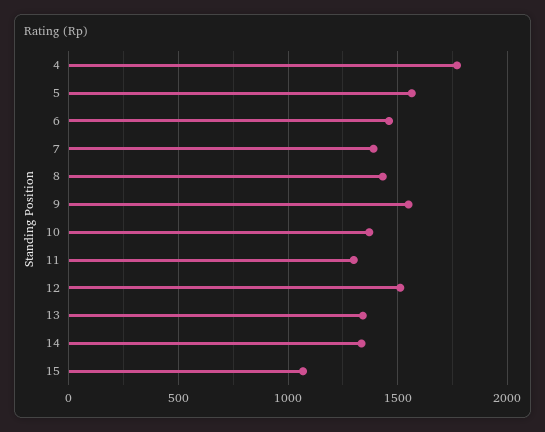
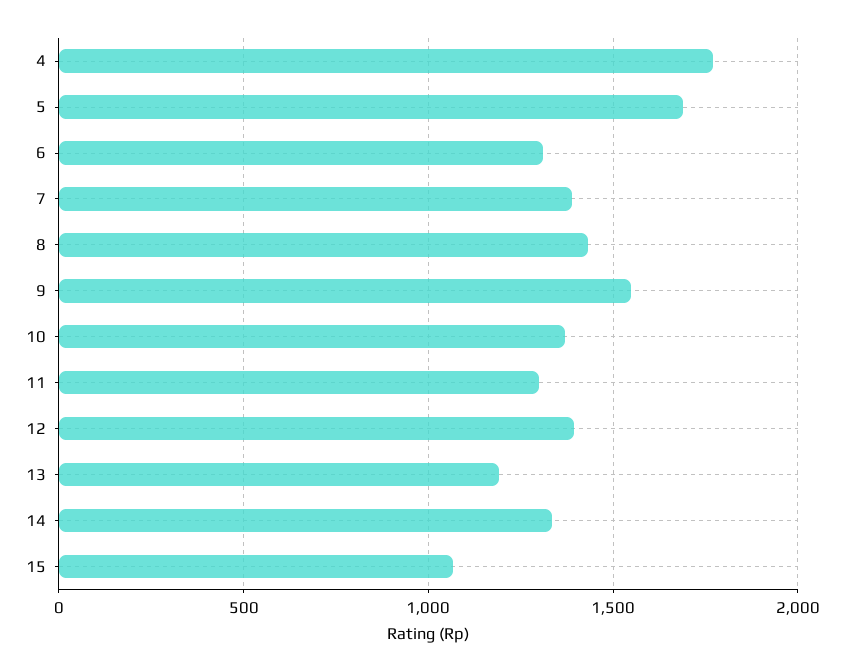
5: 1550 -> 1700
6: 1450 -> 1300
12: 1500 -> 1400
13: 1350 -> 1200

